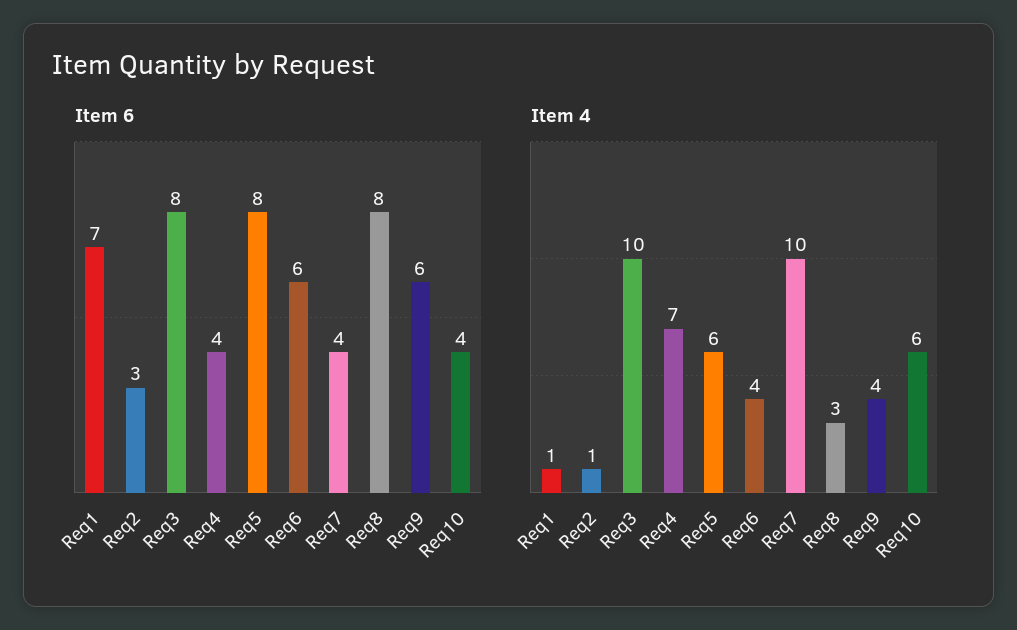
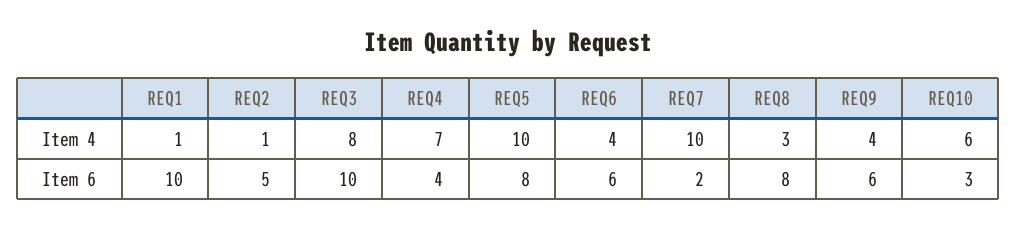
Item 6, Req1: 7 -> 10
Item 6, Req2: 3 -> 5
Item 6, Req3: 8 -> 10
Item 6, Req7: 4 -> 2
Item 6, Req10: 4 -> 3
Item 4, Req3: 10 -> 8
Item 4, Req5: 6 -> 10

